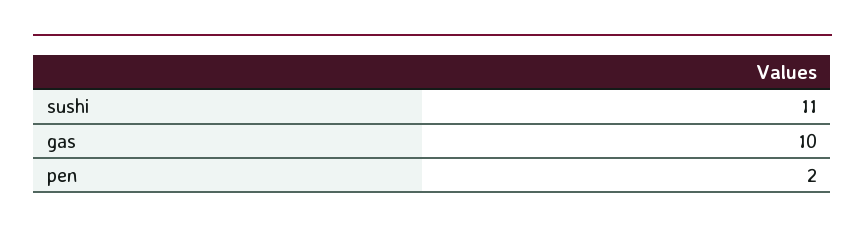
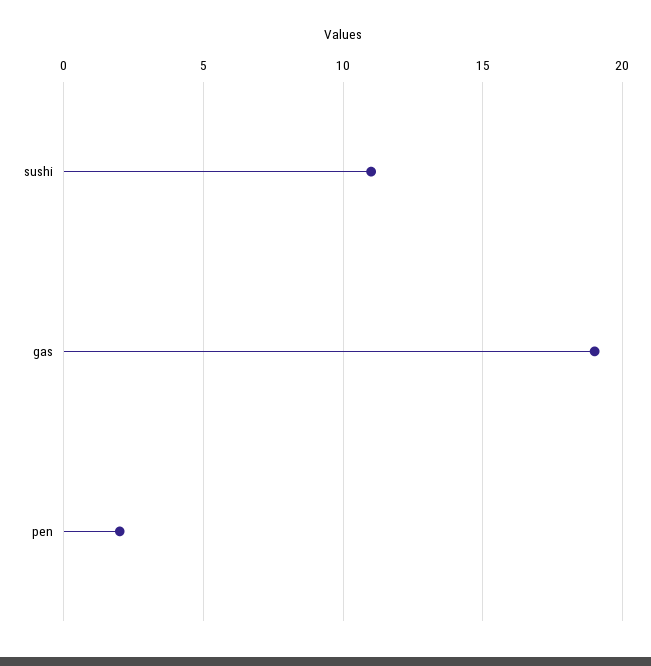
gas: 10 -> 19

